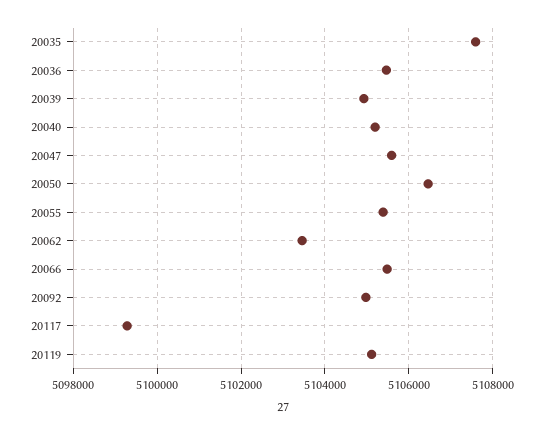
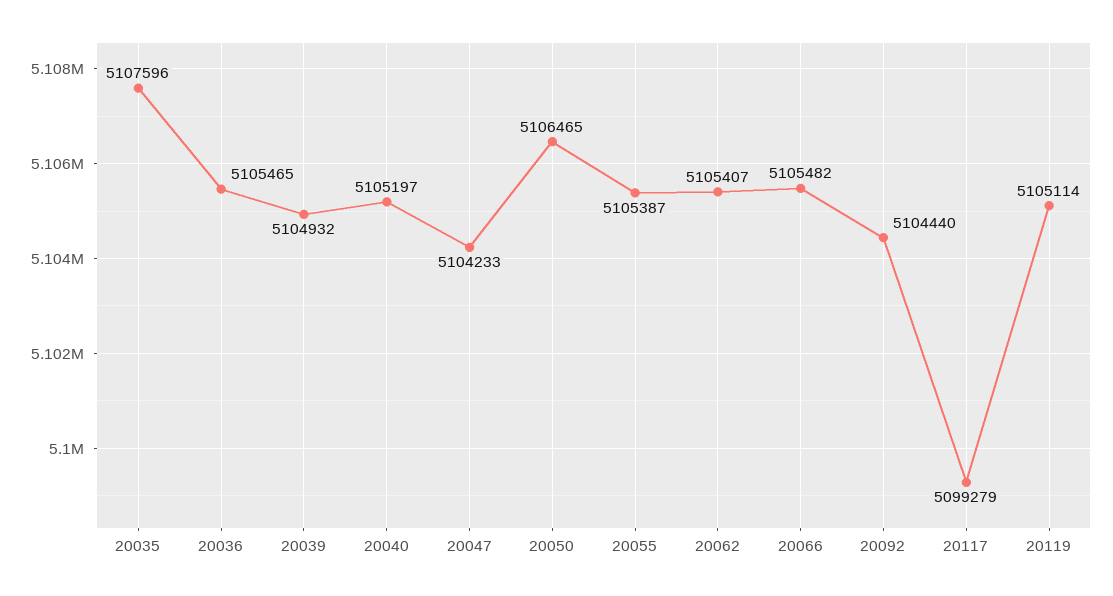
20047: 5105600 -> 5104233
20062: 5103400 -> 5105407
20092: 5105000 -> 5104440

